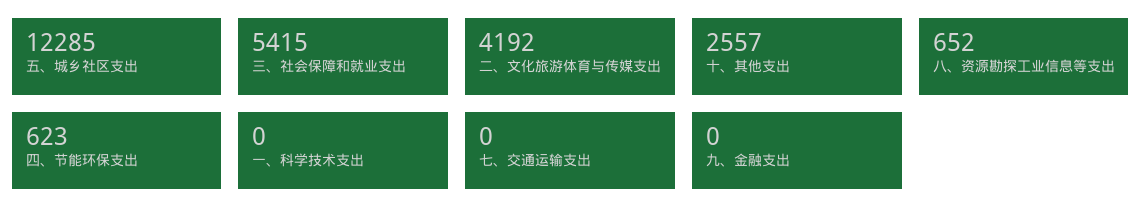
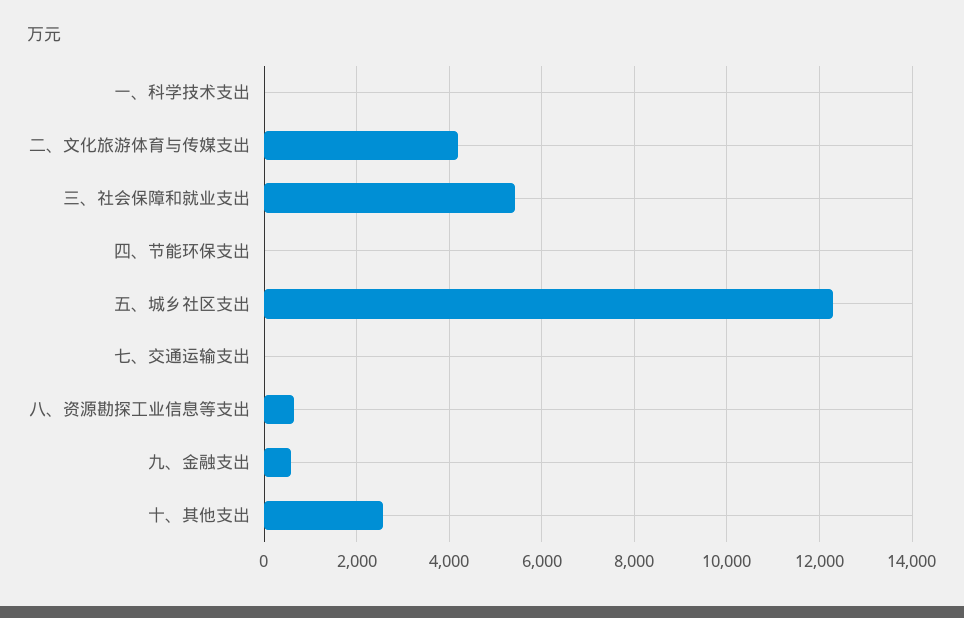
四、节能环保支出: 623 -> 0
九、金融支出: 0 -> 600

